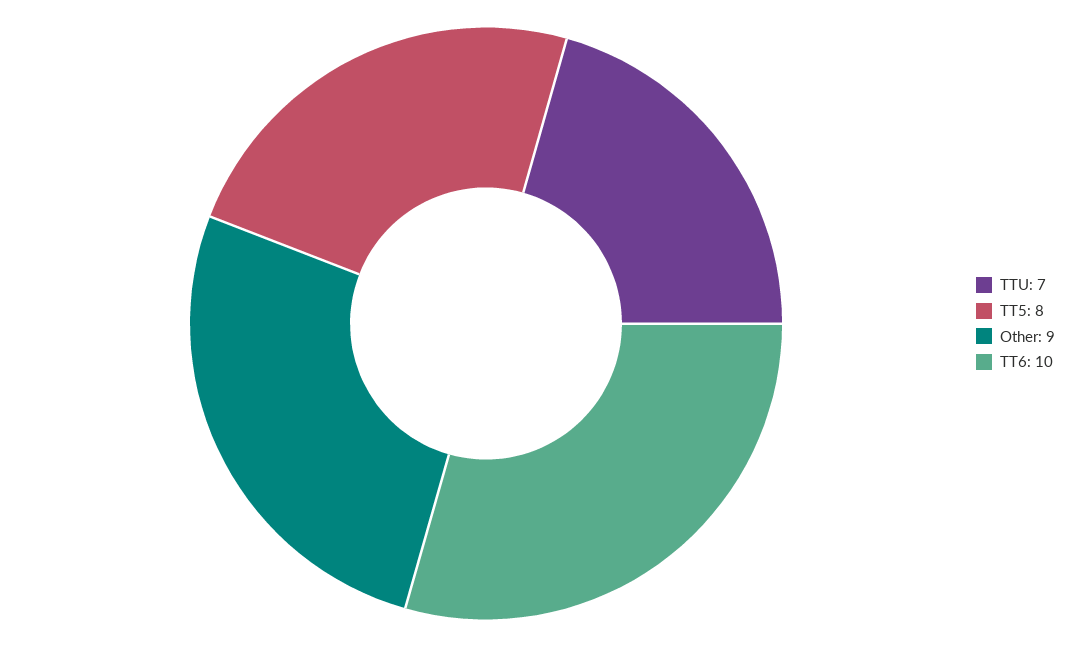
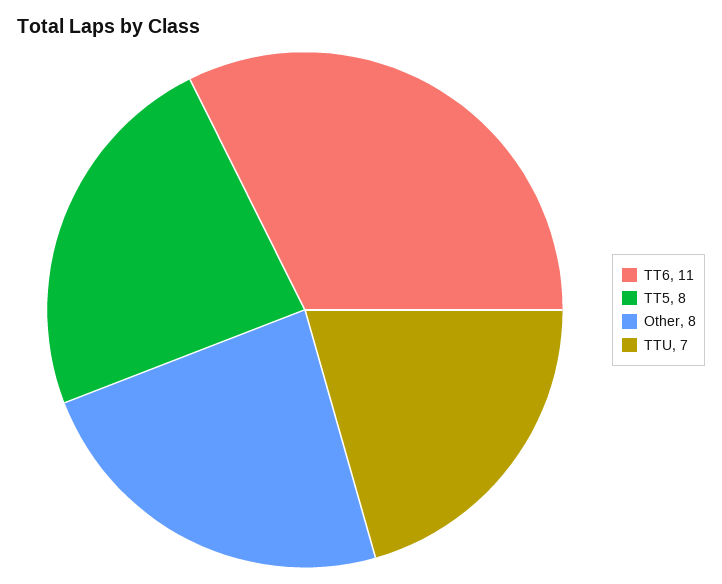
Other: 9 -> 8
TT6: 10 -> 11

